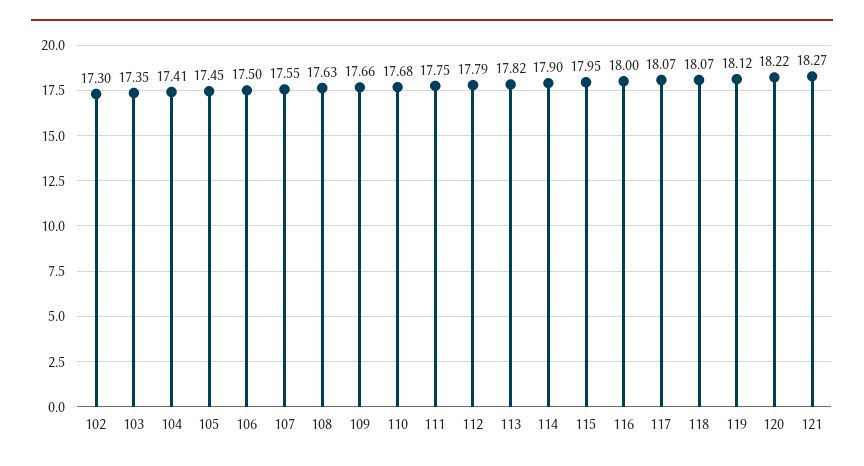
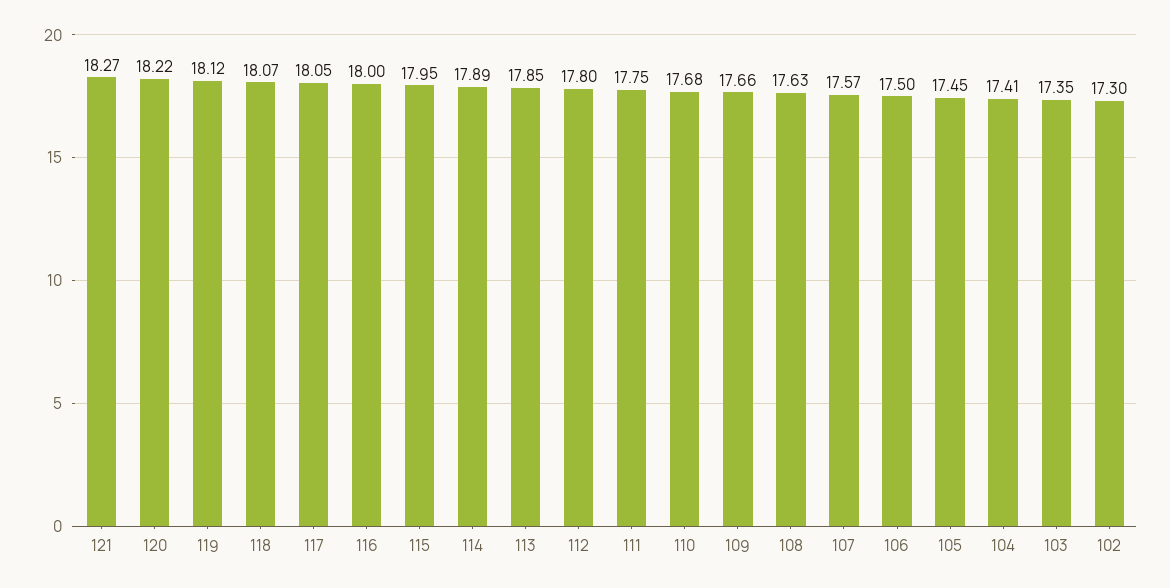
107: 17.55 -> 17.57
112: 17.79 -> 17.8
113: 17.82 -> 17.85
114: 17.9 -> 17.89
117: 18.07 -> 18.05

